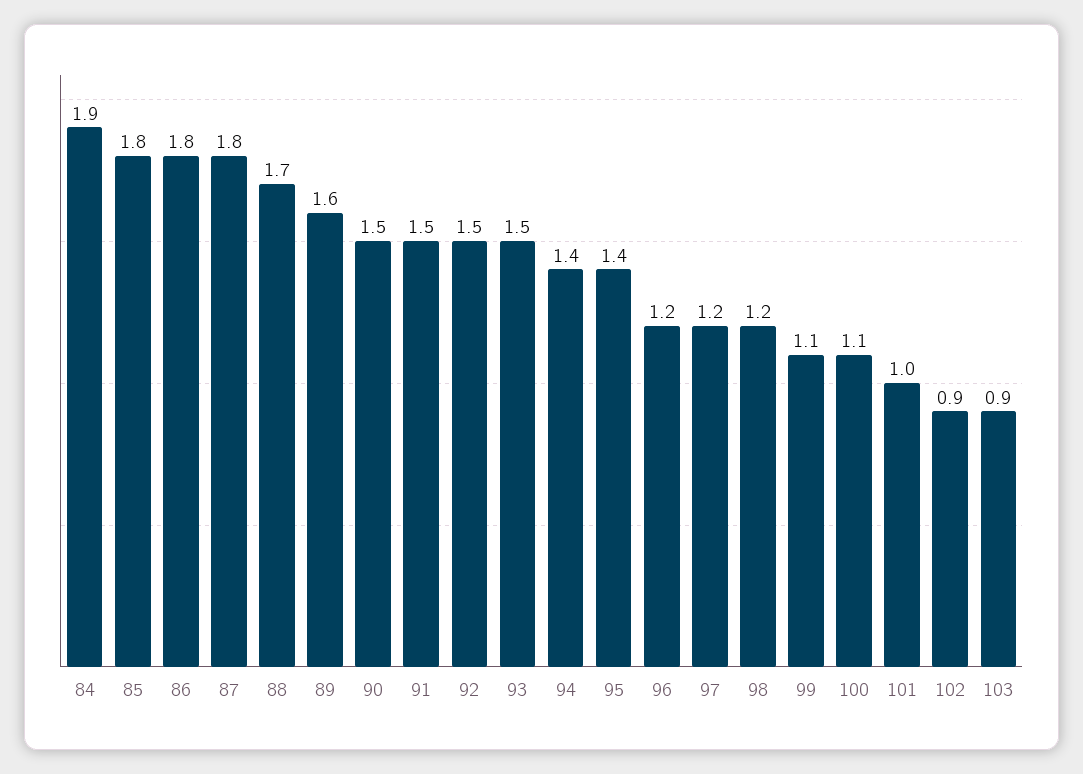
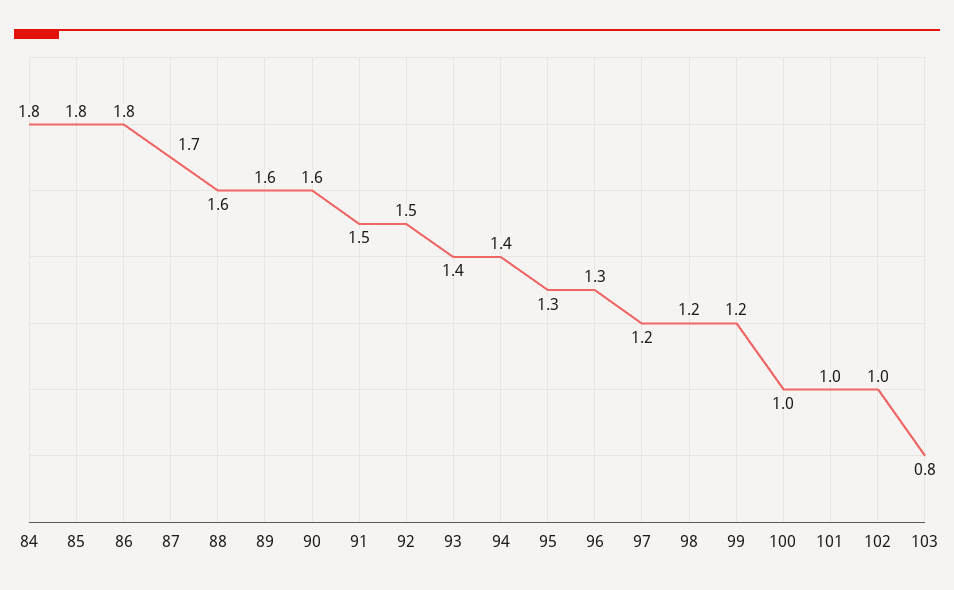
84: 1.9 -> 1.8
87: 1.8 -> 1.7
88: 1.7 -> 1.6
90: 1.5 -> 1.6
93: 1.5 -> 1.4
95: 1.4 -> 1.3
96: 1.2 -> 1.3
99: 1.1 -> 1.2
100: 1.1 -> 1
102: 0.9 -> 1
103: 0.9 -> 0.8

